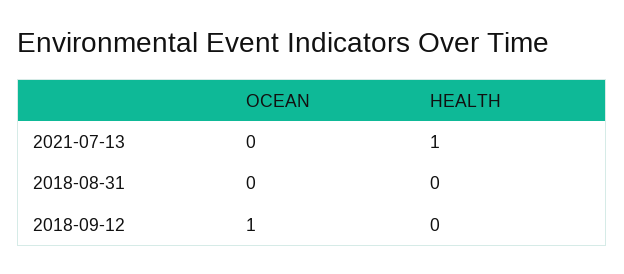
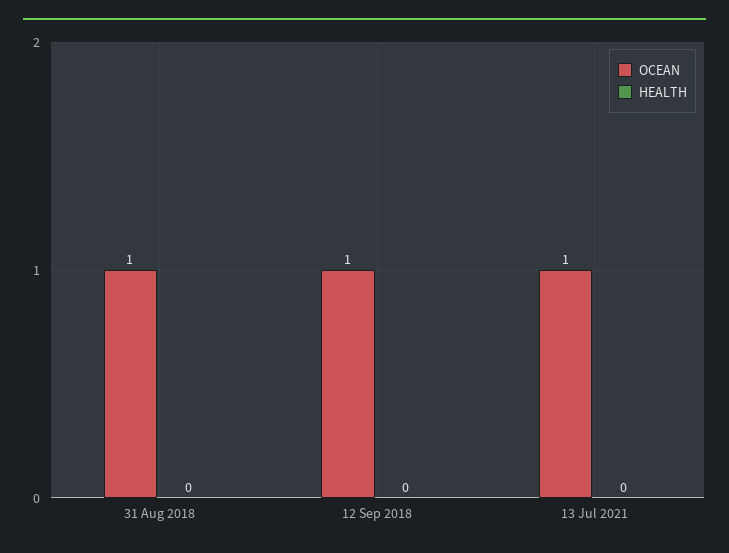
OCEAN, 2021-07-13: 0 -> 1
HEALTH, 2021-07-13: 1 -> 0
OCEAN, 2018-08-31: 0 -> 1

